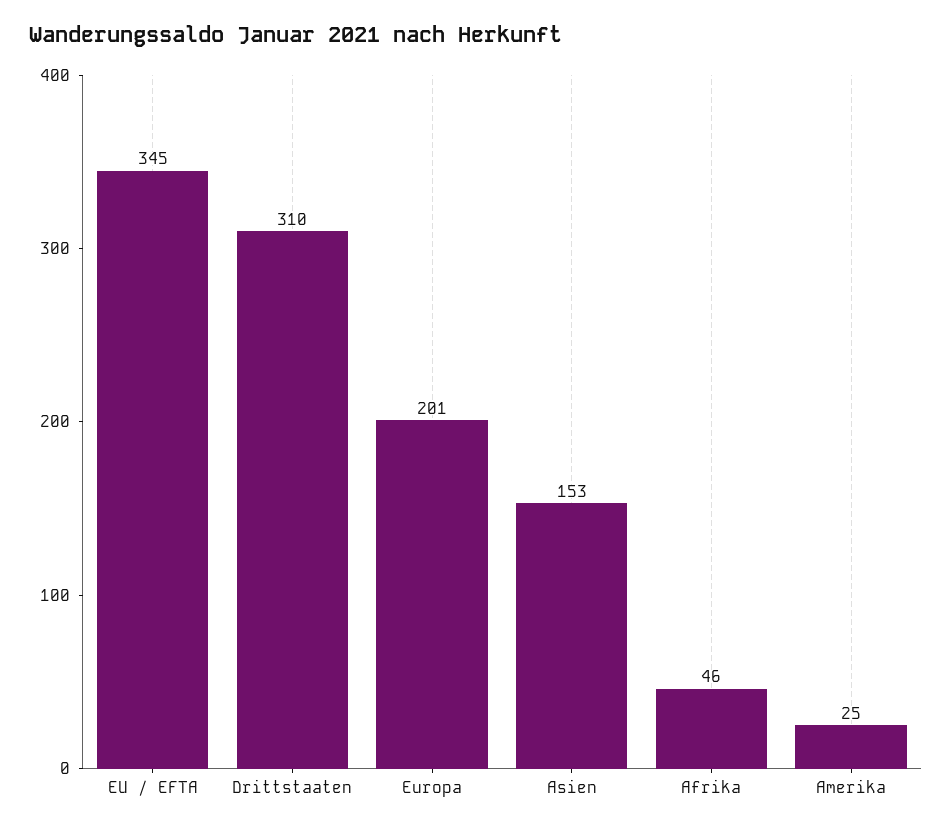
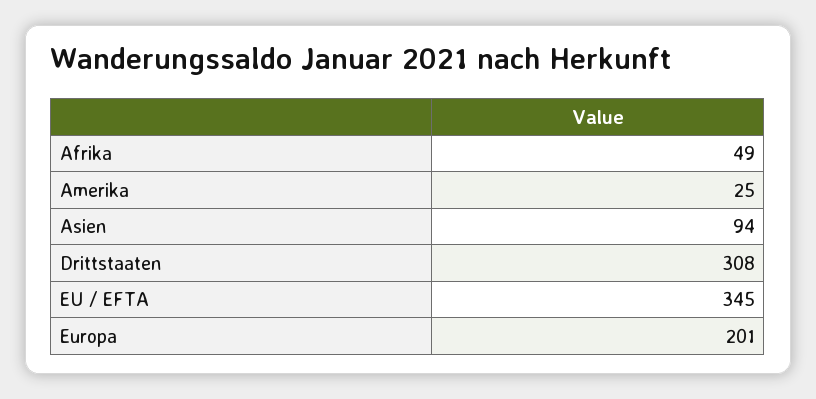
Drittstaaten: 310 -> 308
Asien: 153 -> 94
Afrika: 46 -> 49

